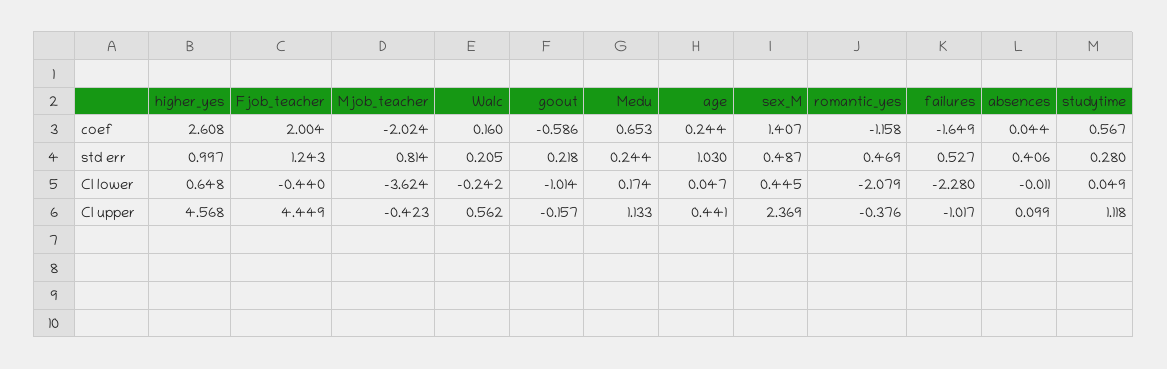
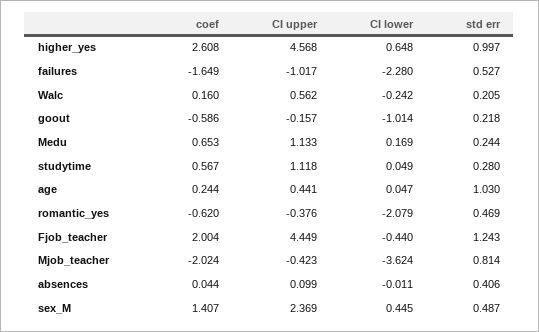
romantic_yes, coef: -1.158 -> -0.62
Medu, CI lower: 0.174 -> 0.169

